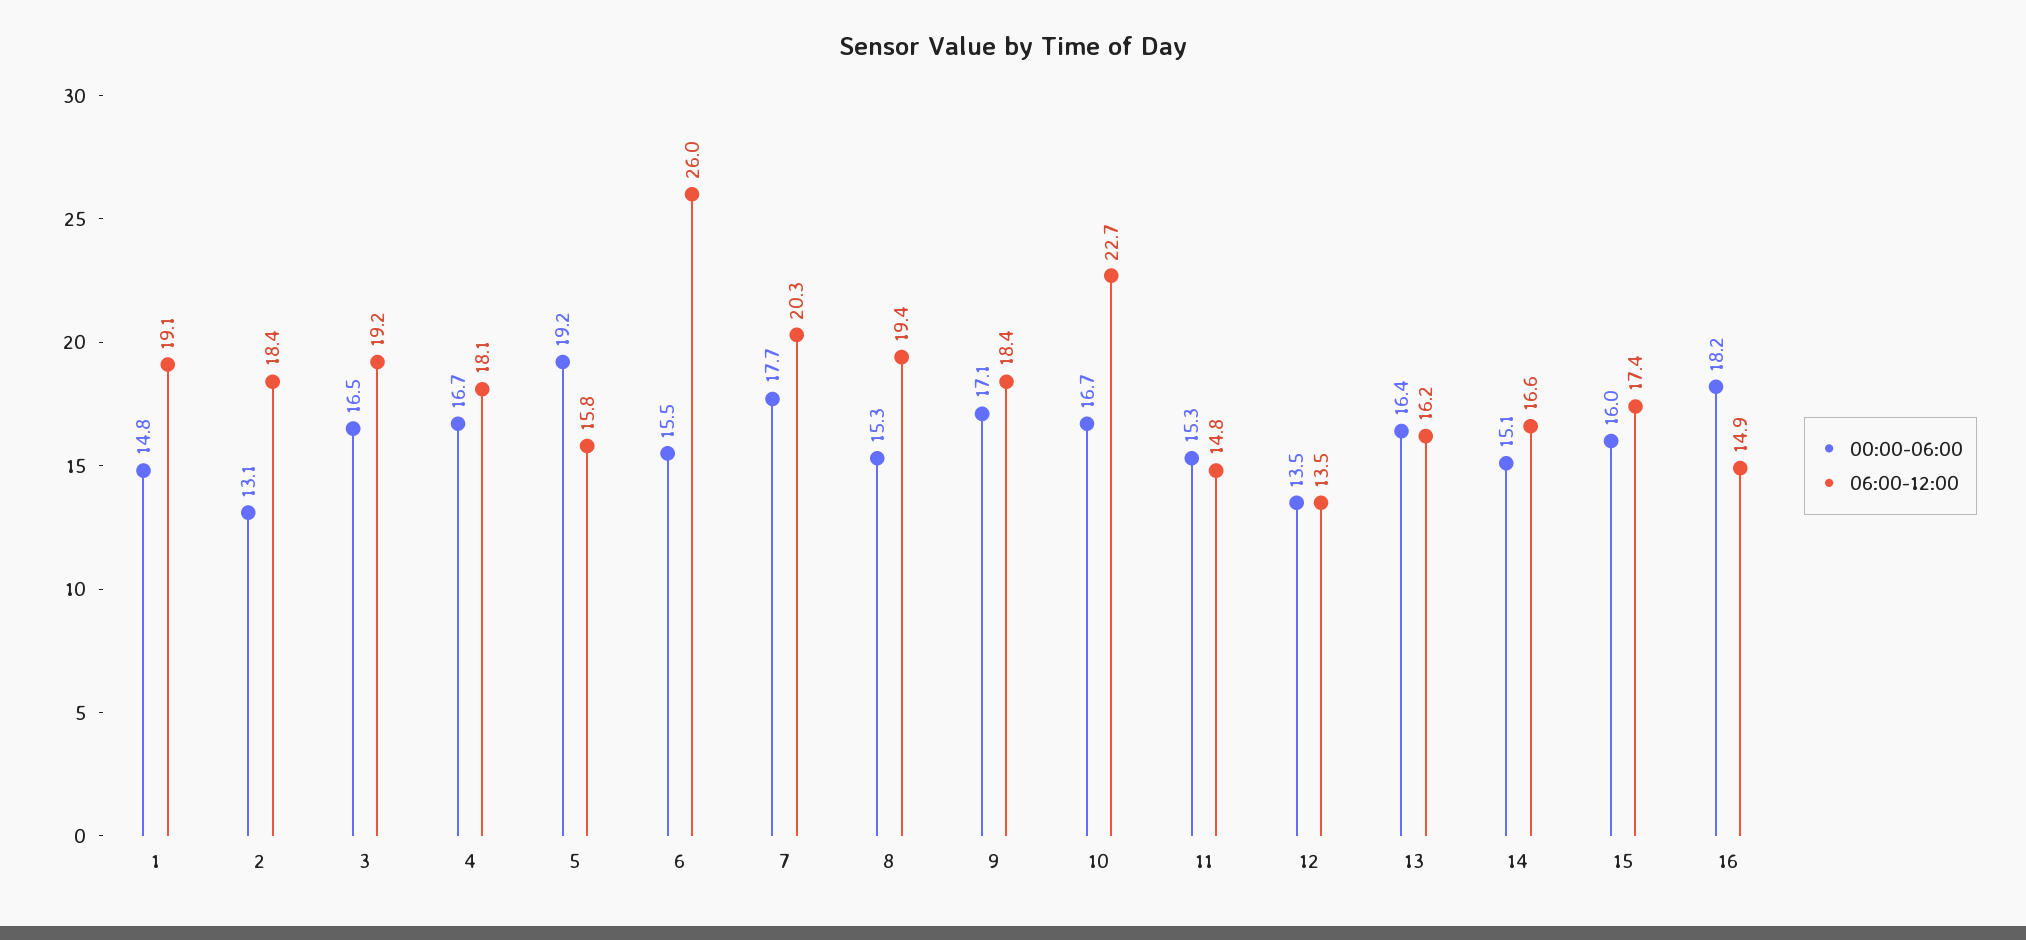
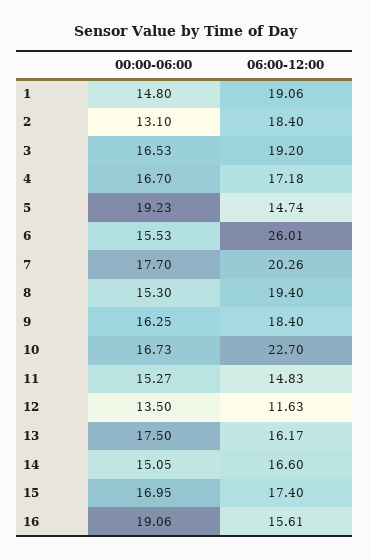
06:00-12:00, 4: 18.1 -> 17.18
06:00-12:00, 5: 15.8 -> 14.74
00:00-06:00, 9: 17.1 -> 16.25
06:00-12:00, 12: 13.5 -> 11.63
00:00-06:00, 13: 16.4 -> 17.5
00:00-06:00, 15: 16 -> 16.95
00:00-06:00, 16: 18.2 -> 19.06
06:00-12:00, 16: 14.9 -> 15.61

